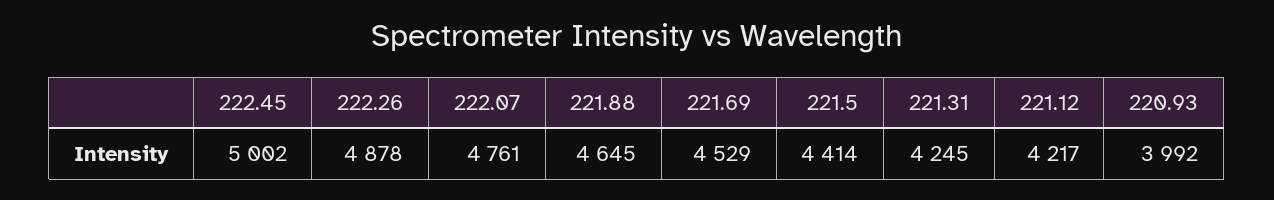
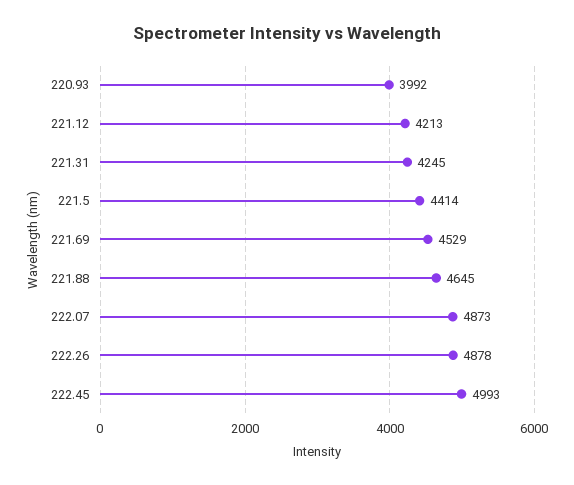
222.45: 5002 -> 4993
222.07: 4761 -> 4873
221.12: 4217 -> 4213

